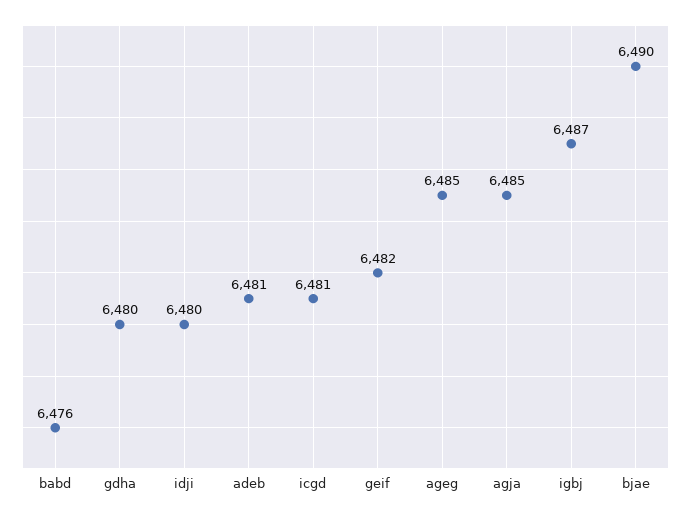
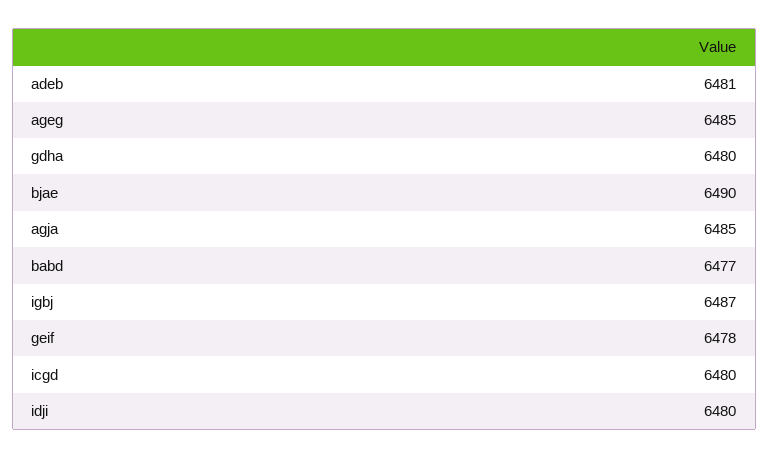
babd: 6476 -> 6477
icgd: 6481 -> 6480
geif: 6482 -> 6478

